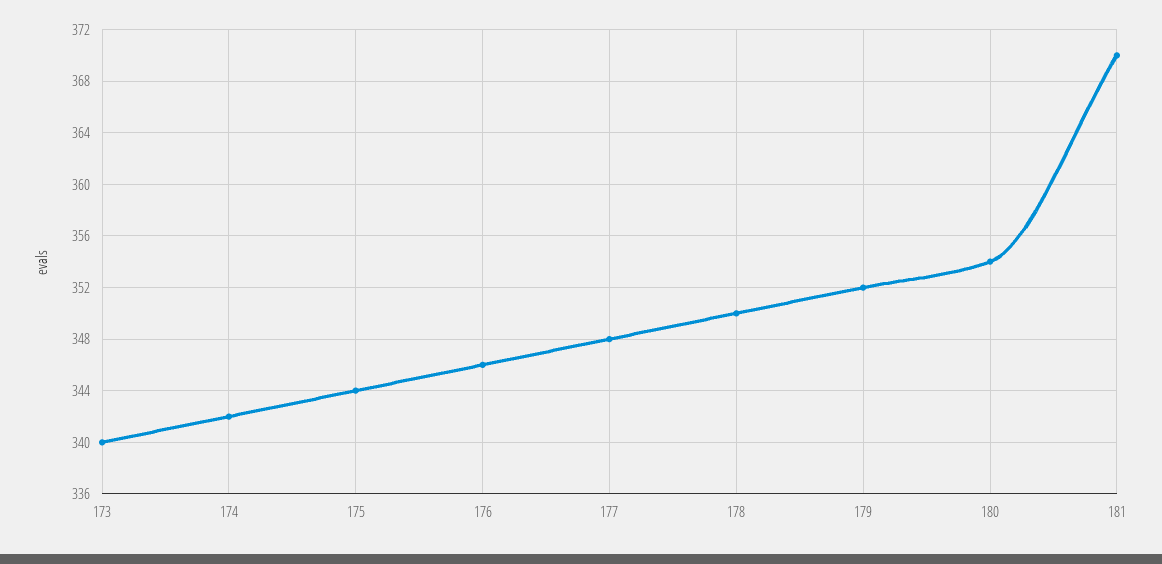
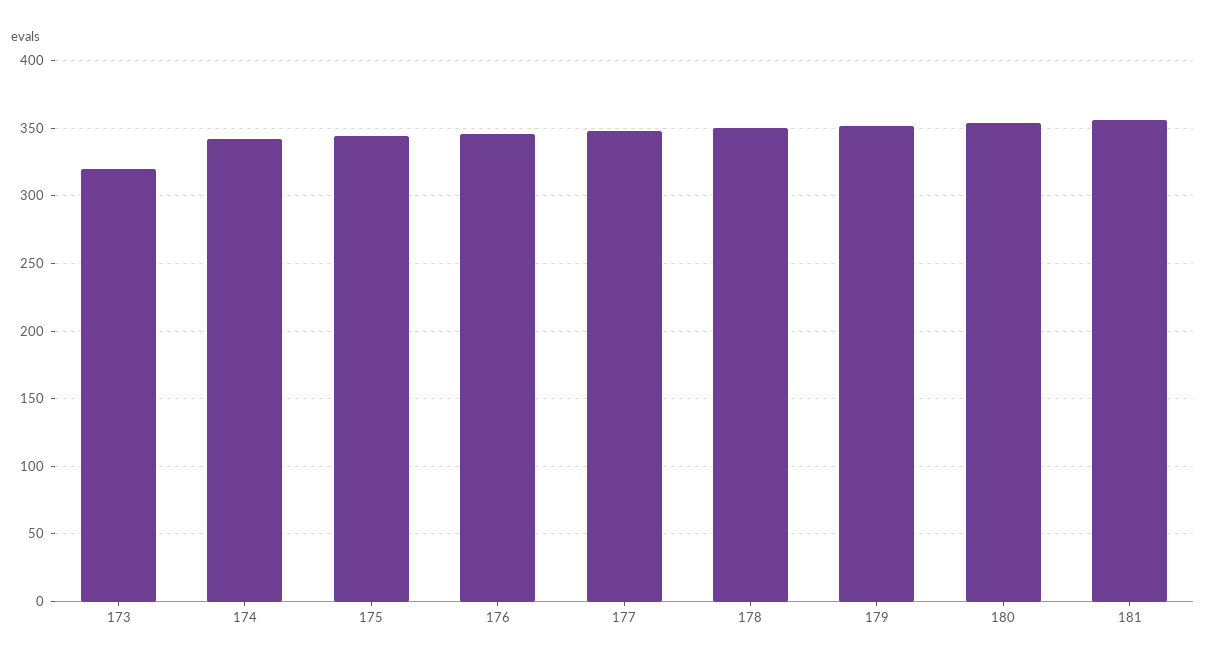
173: 340 -> 320
181: 370 -> 355

